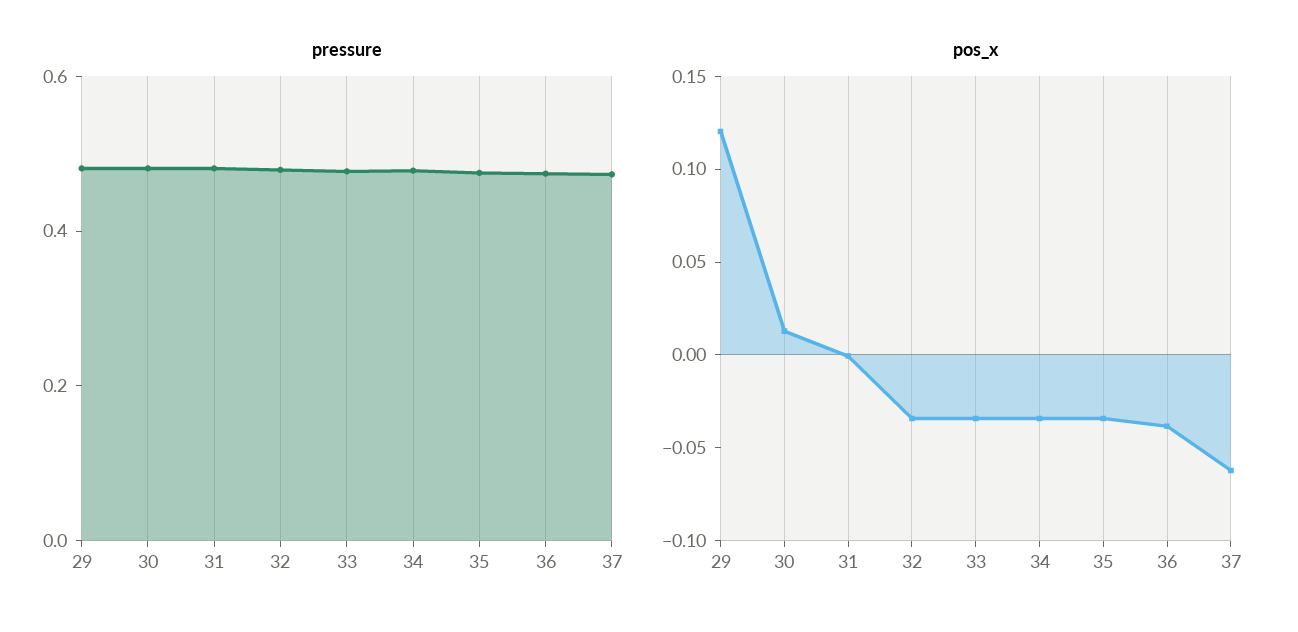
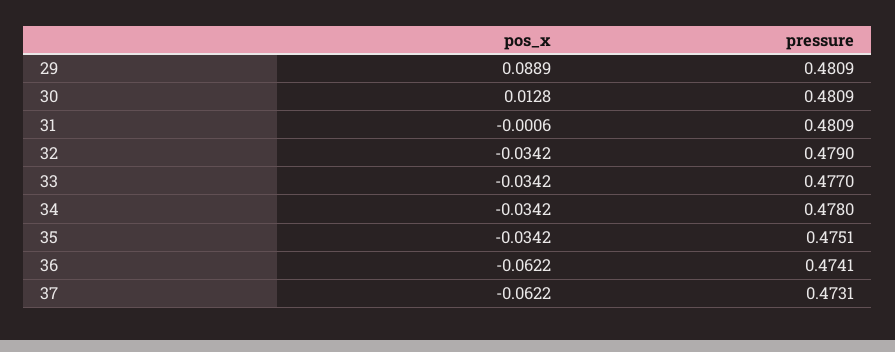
pos_x, 29: 0.12 -> 0.0889
pos_x, 36: -0.04 -> -0.0622

